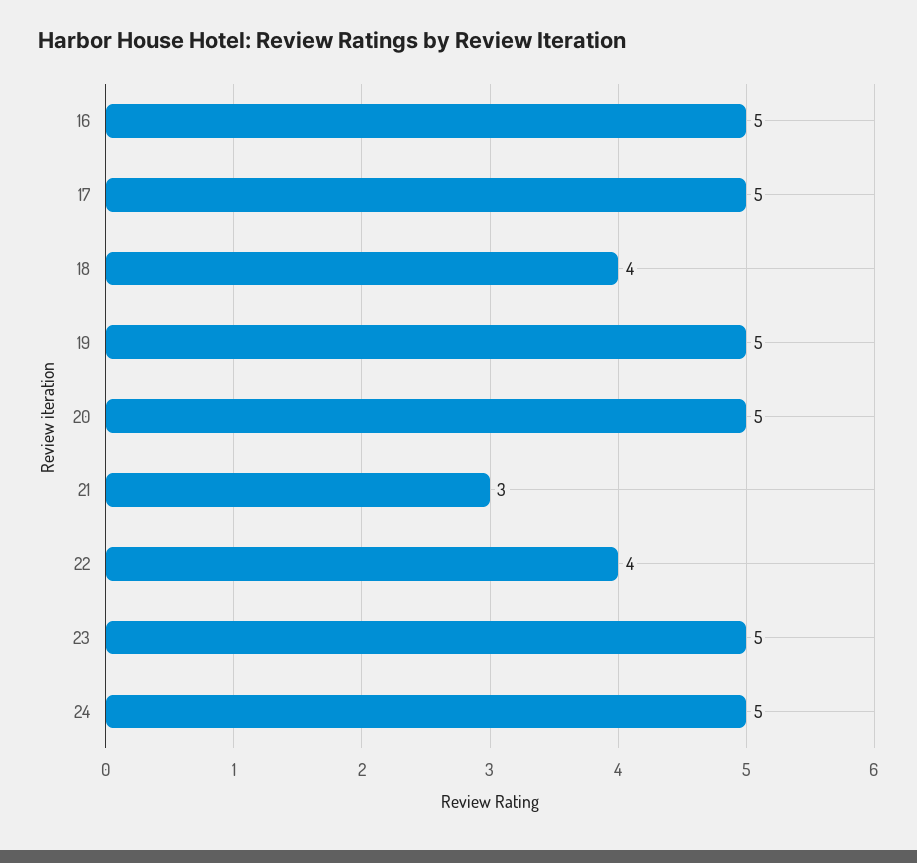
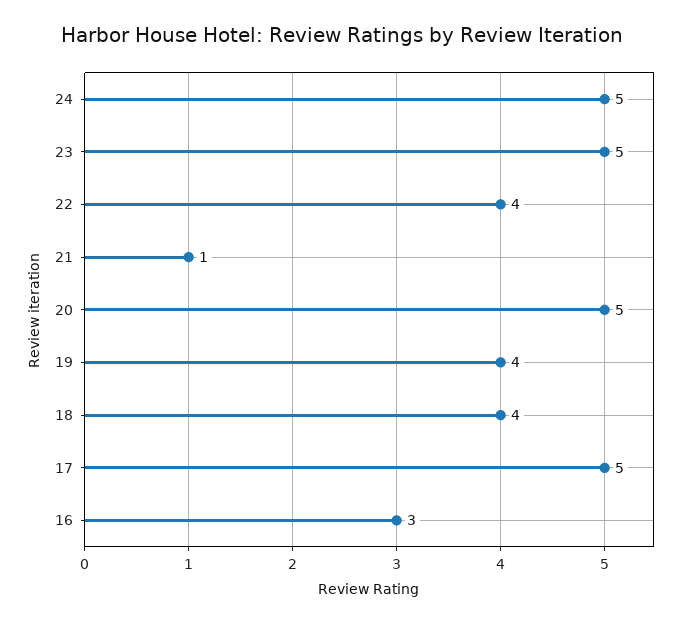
16: 5 -> 3
19: 5 -> 4
21: 3 -> 1

